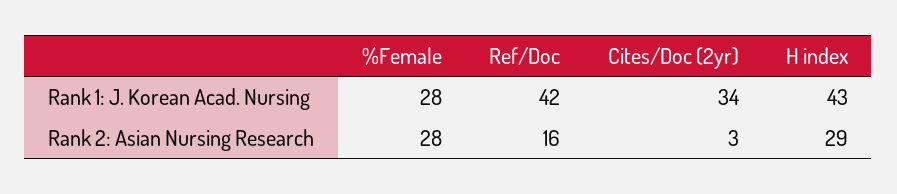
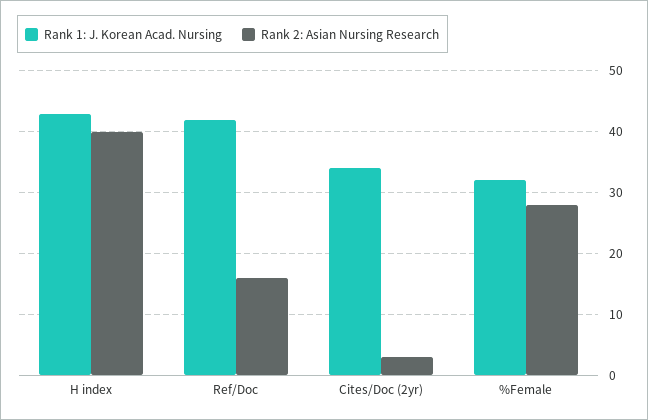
Rank 1: J. Korean Acad. Nursing, %Female: 28 -> 32
Rank 2: Asian Nursing Research, H index: 29 -> 40

